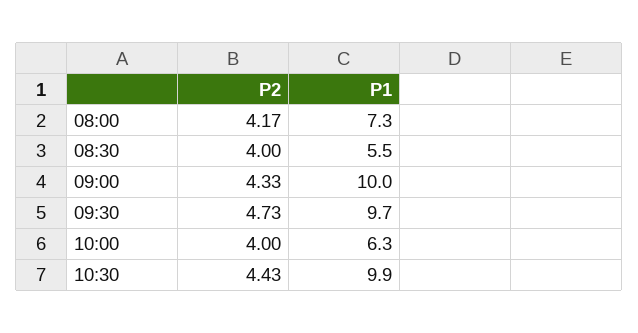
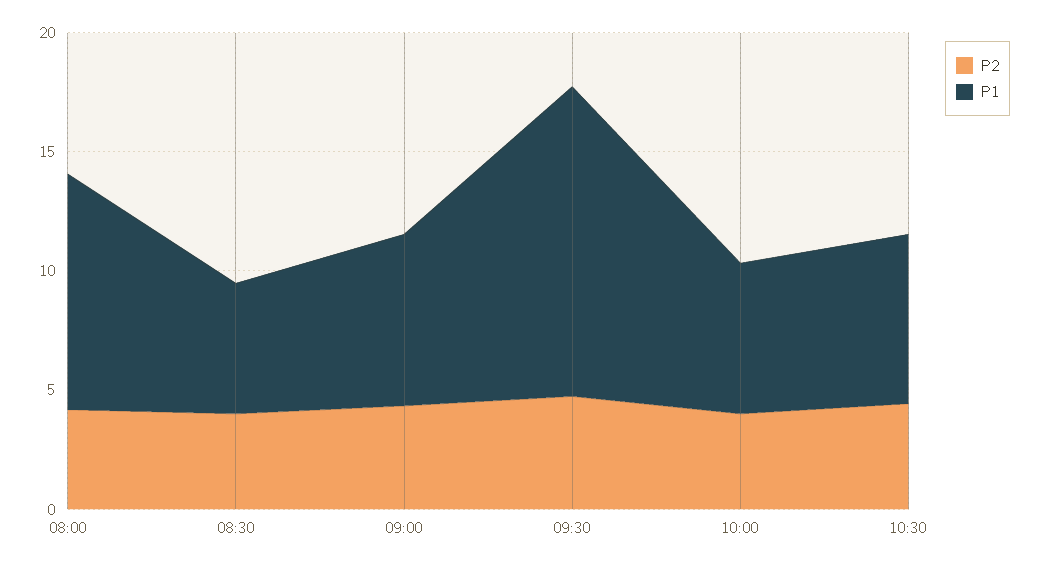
P1, 08:00: 7.3 -> 10
P1, 09:00: 10 -> 7
P1, 09:30: 9.7 -> 13
P1, 10:30: 9.9 -> 7

